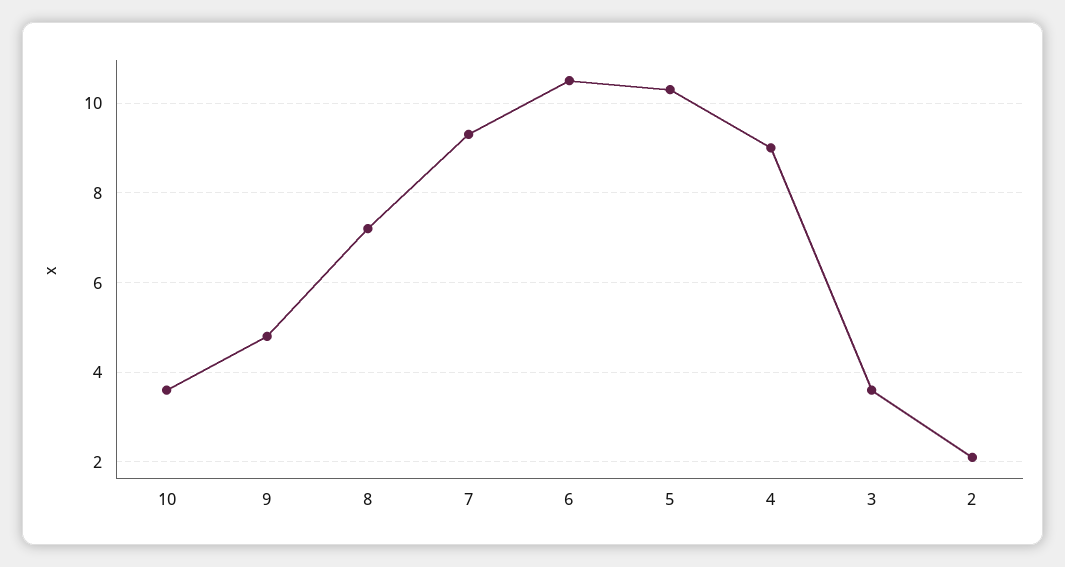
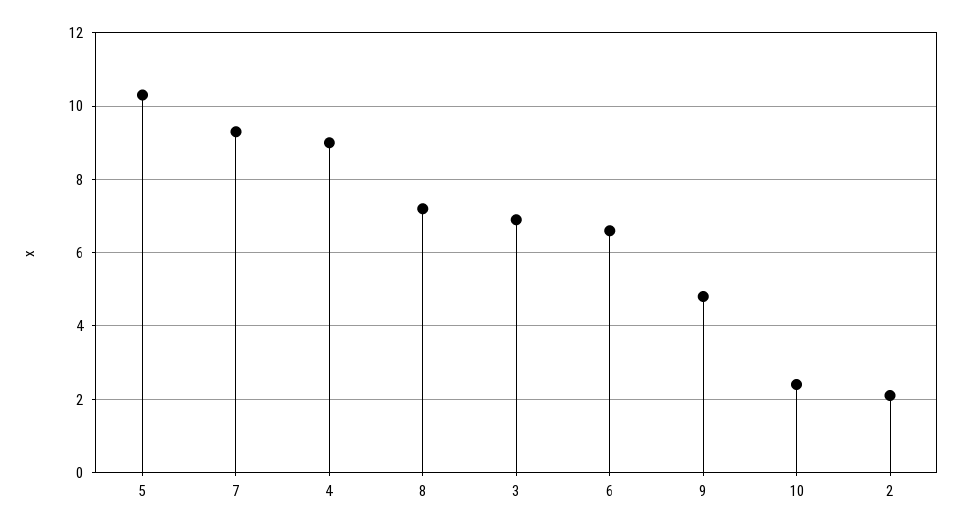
10: 3.5 -> 2.5
6: 10.5 -> 6.5
3: 3.5 -> 7

